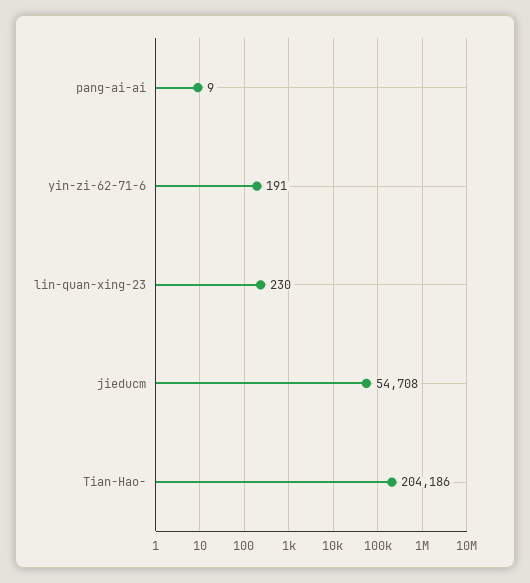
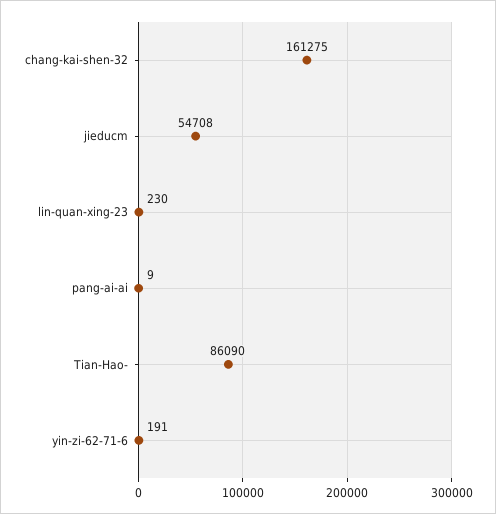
Tian-Hao-: 204186 -> 86090
chang-kai-shen-32: none -> 161275

